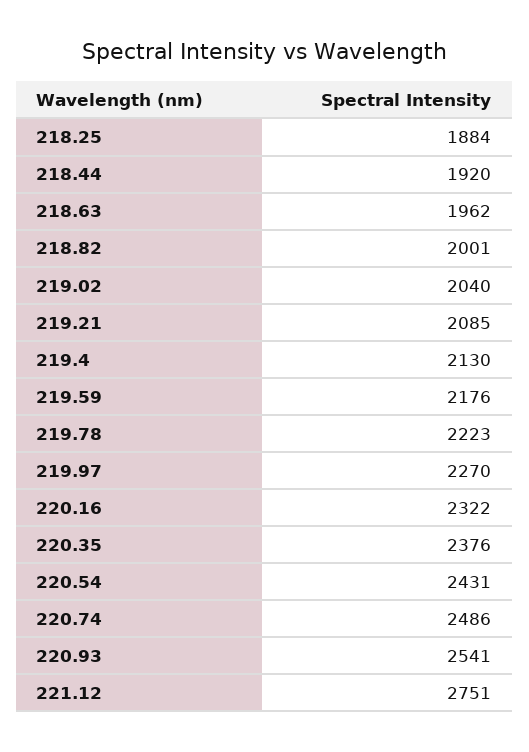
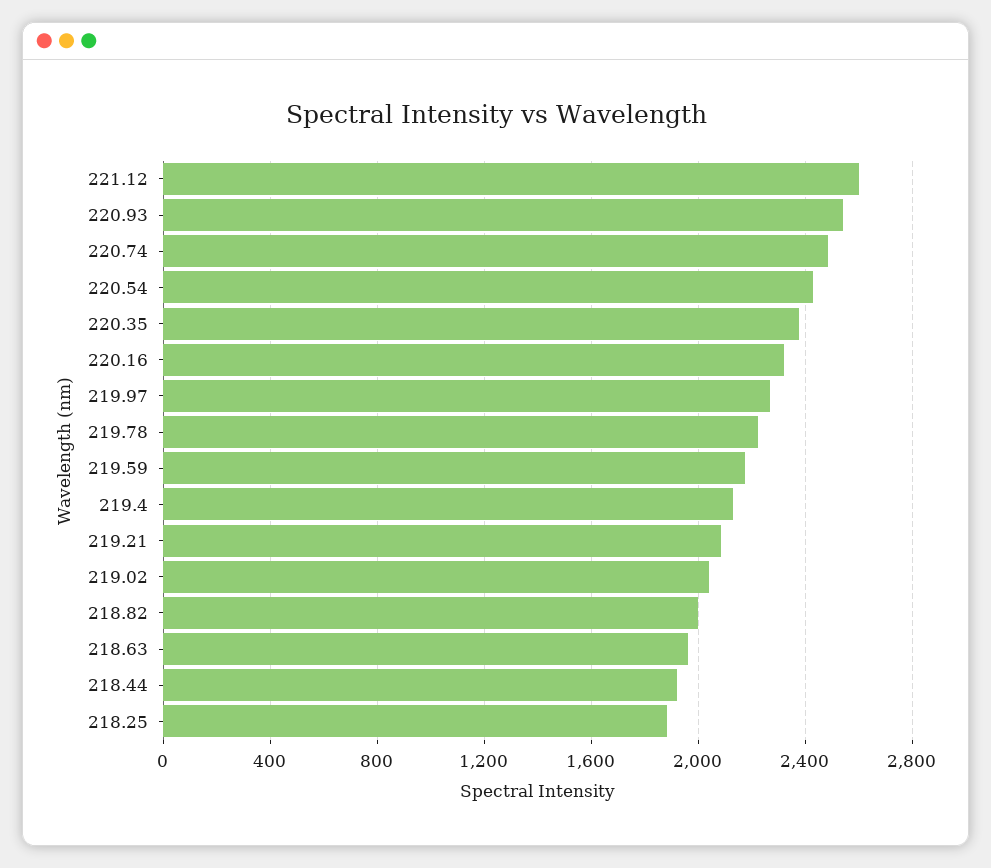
221.12: 2751 -> 2600

